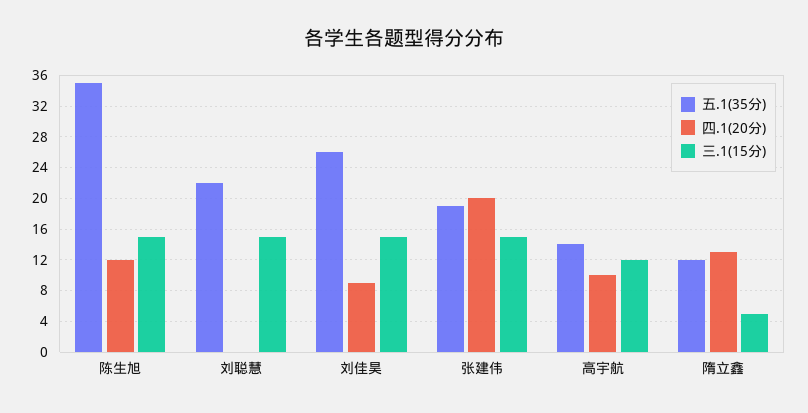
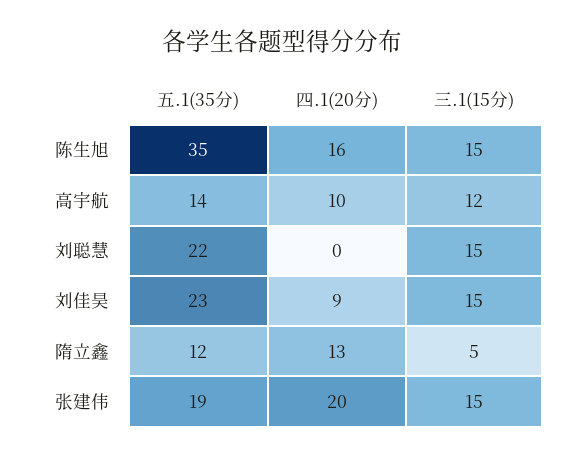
四.1(20分), 陈生旭: 12 -> 16
五.1(35分), 刘佳昊: 26 -> 23

